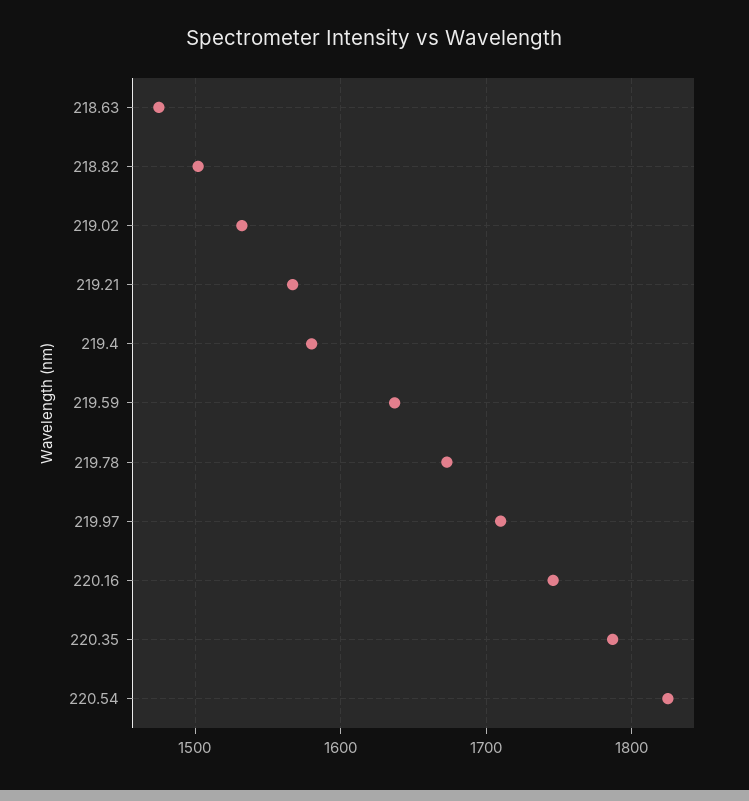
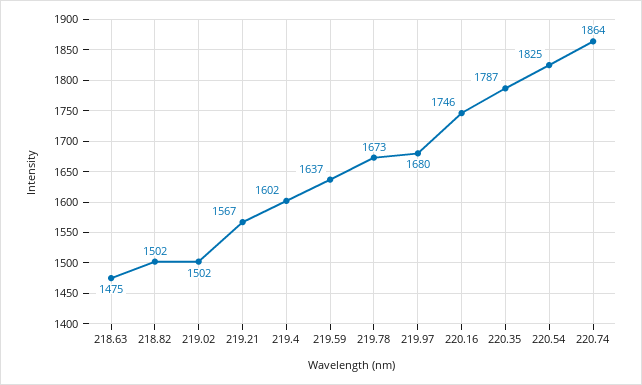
219.02: 1530 -> 1502
219.4: 1580 -> 1602
219.97: 1710 -> 1680
220.74: none -> 1864

